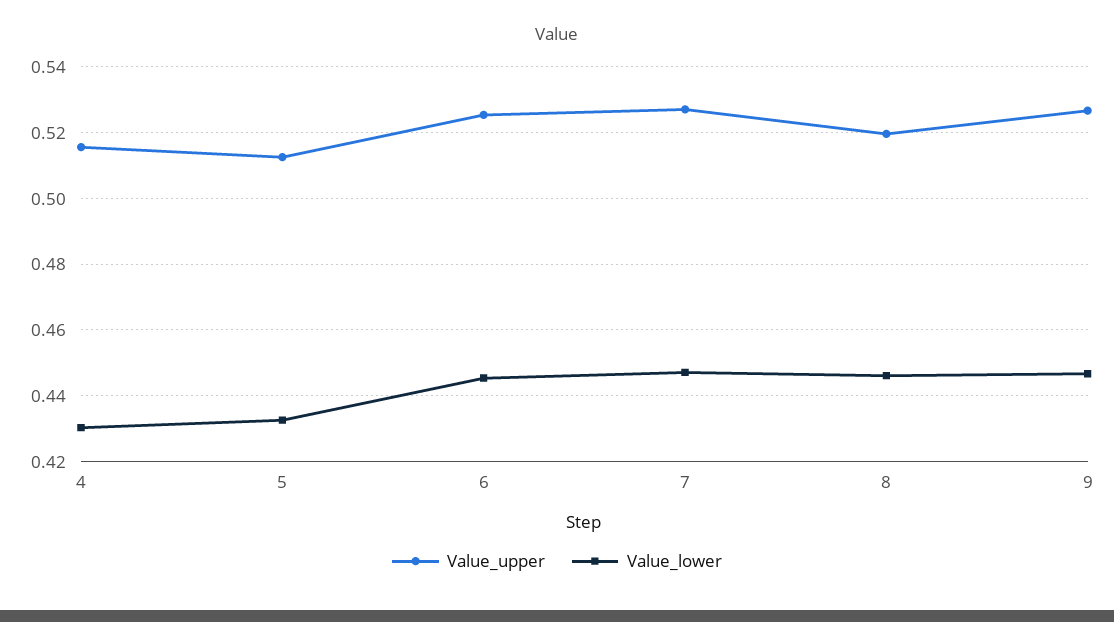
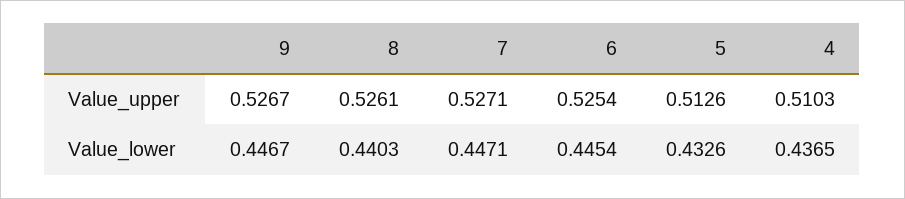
Value_upper, 4: 0.516 -> 0.5103
Value_lower, 4: 0.43 -> 0.4365
Value_upper, 8: 0.52 -> 0.5261
Value_lower, 8: 0.446 -> 0.4403

